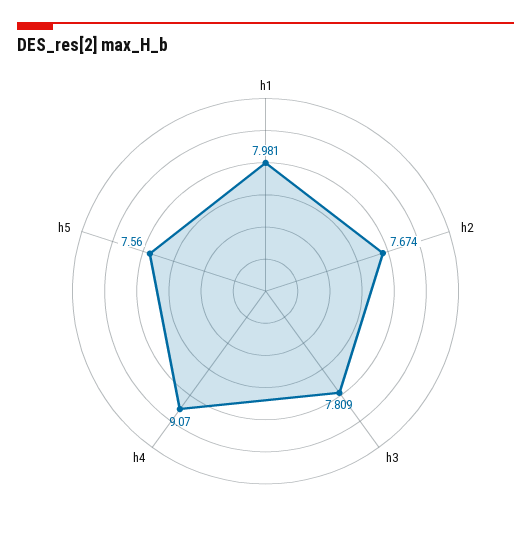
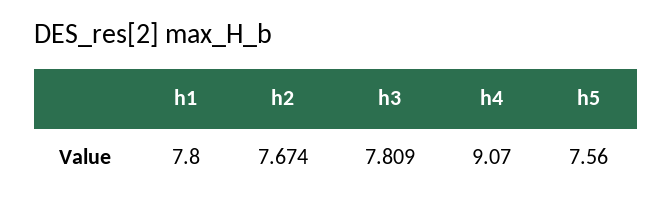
h1: 7.981 -> 7.8

